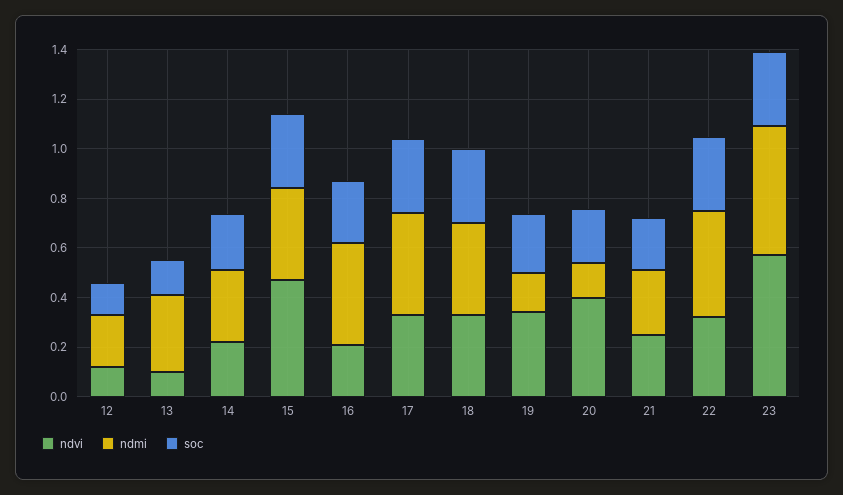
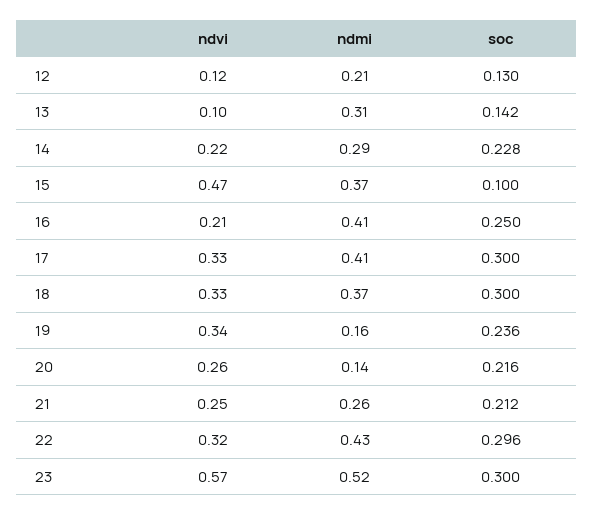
soc, 15: 0.3 -> 0.1
ndvi, 20: 0.4 -> 0.26

